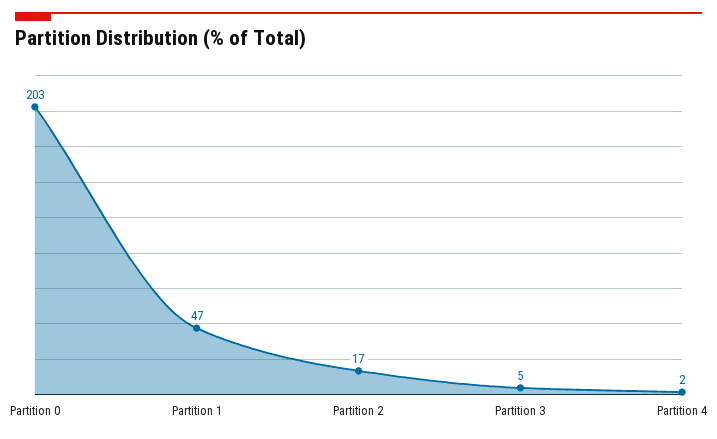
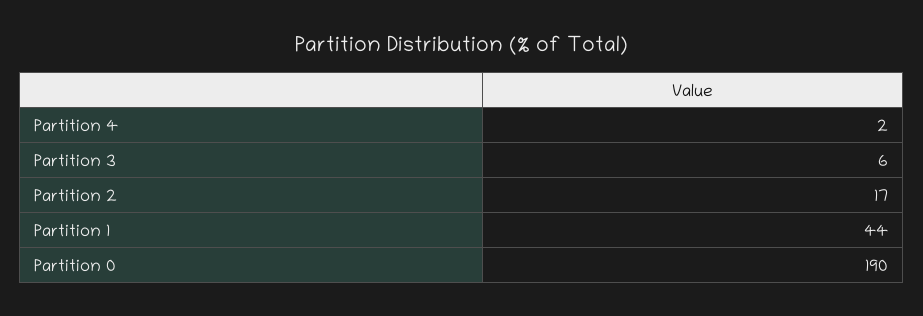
Partition 0: 203 -> 190
Partition 1: 47 -> 44
Partition 3: 5 -> 6

